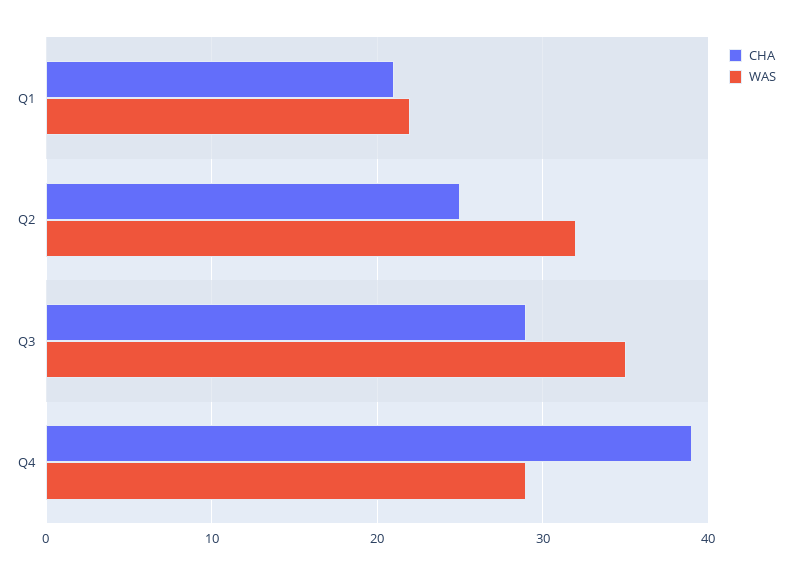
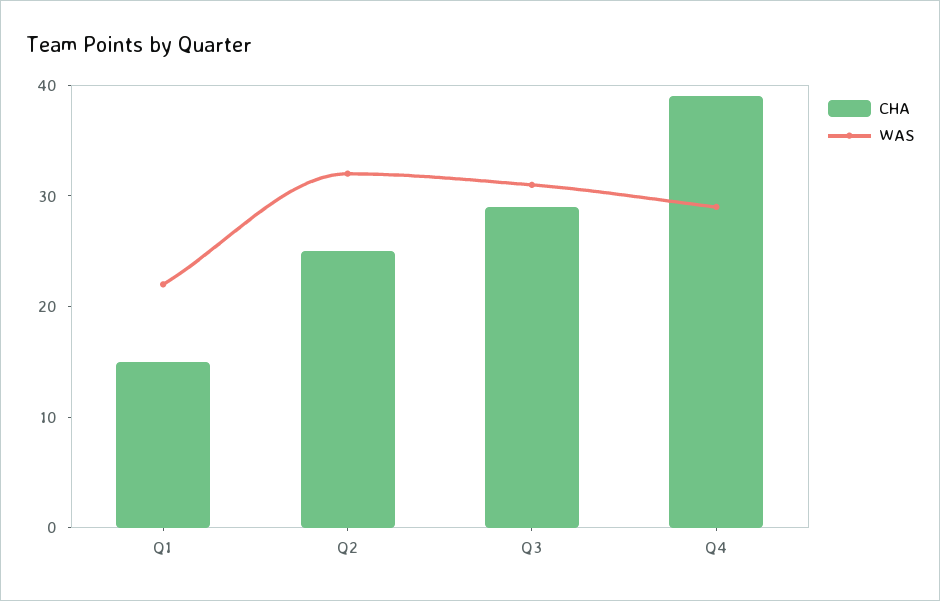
CHA, Q1: 21 -> 15
WAS, Q3: 35 -> 31

